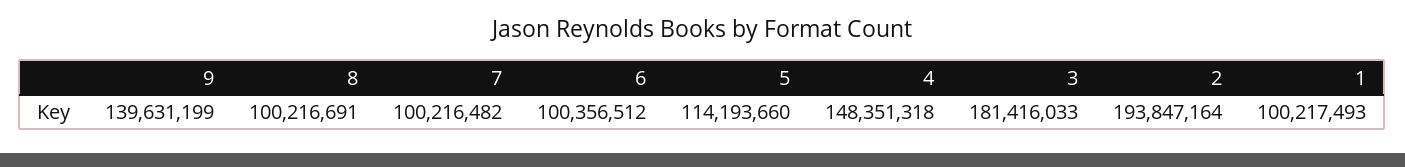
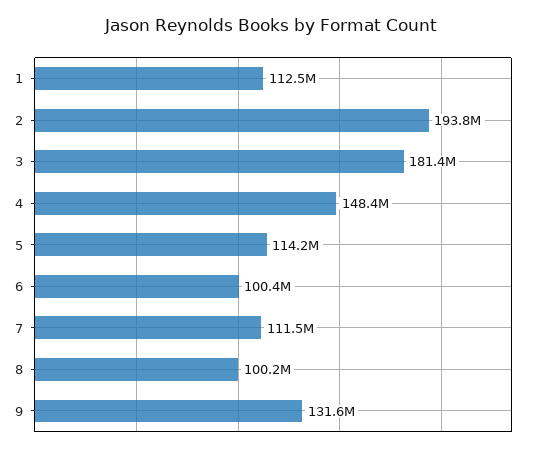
9: 139631199 -> 131600000
7: 100216482 -> 111500000
1: 100217493 -> 112500000

